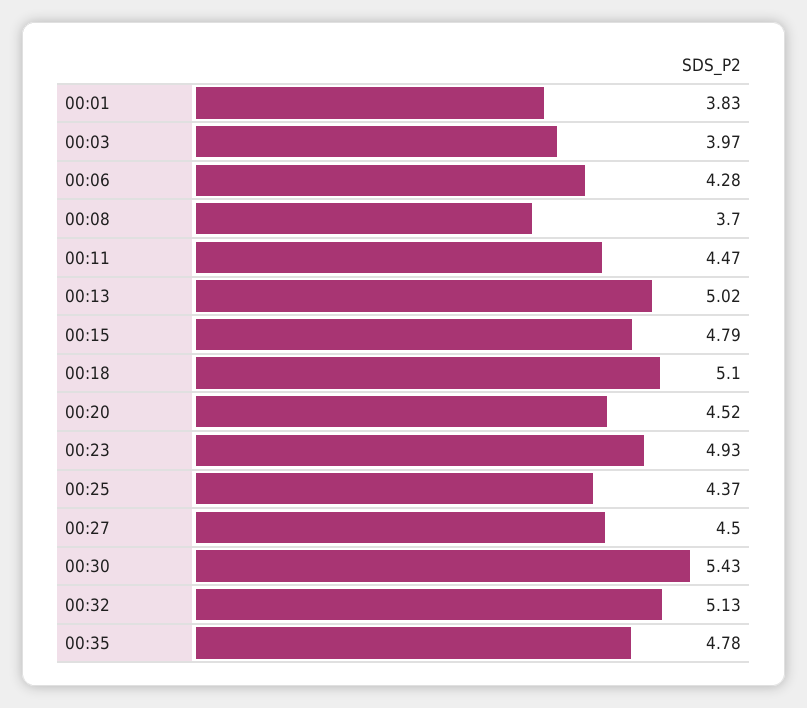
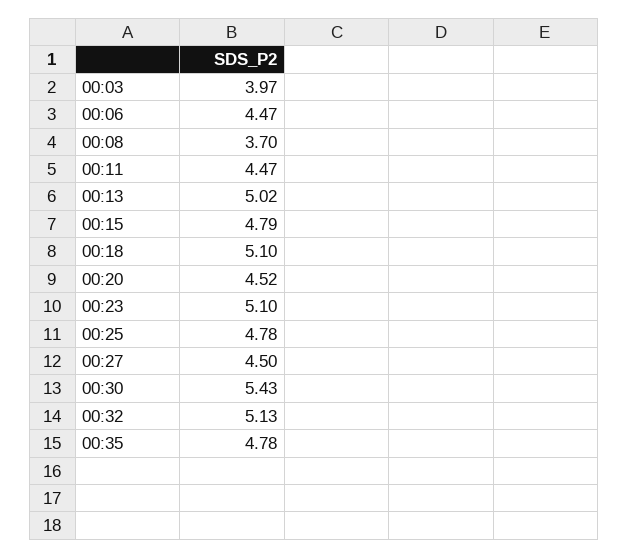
00:01: 3.83 -> none
00:06: 4.28 -> 4.47
00:23: 4.93 -> 5.1
00:25: 4.37 -> 4.78

